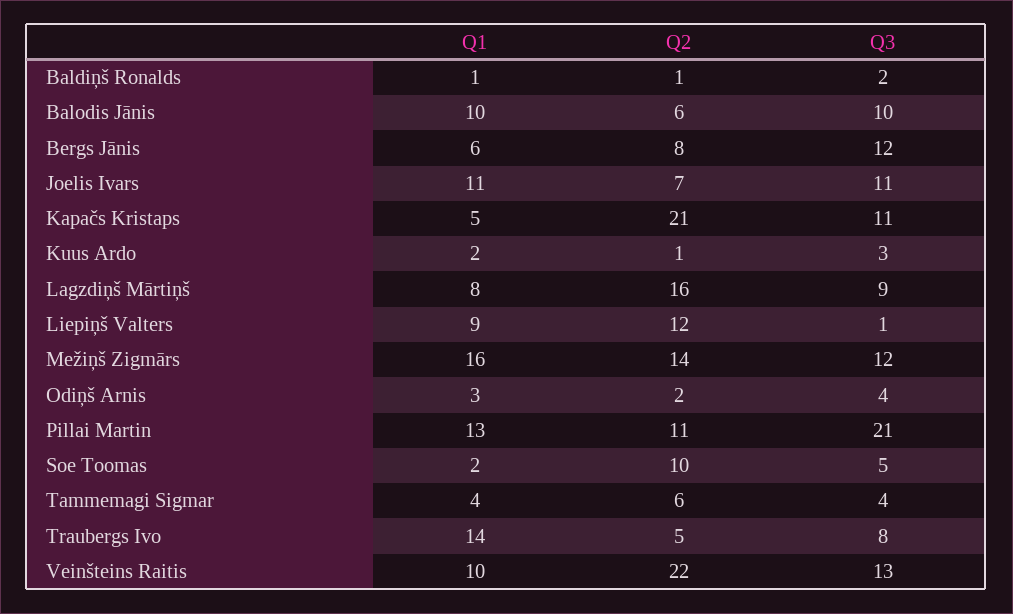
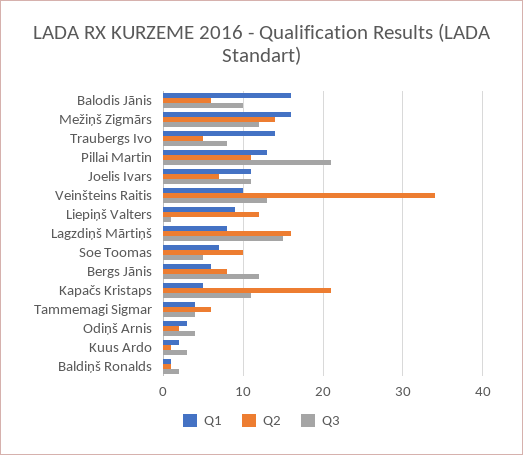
Q1, Balodis Jānis: 10 -> 16
Q3, Lagzdiņš Mārtiņš: 9 -> 15
Q1, Soe Toomas: 2 -> 7
Q2, Veinšteins Raitis: 22 -> 34

